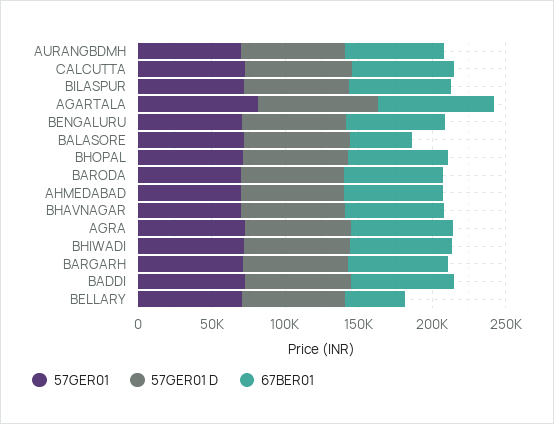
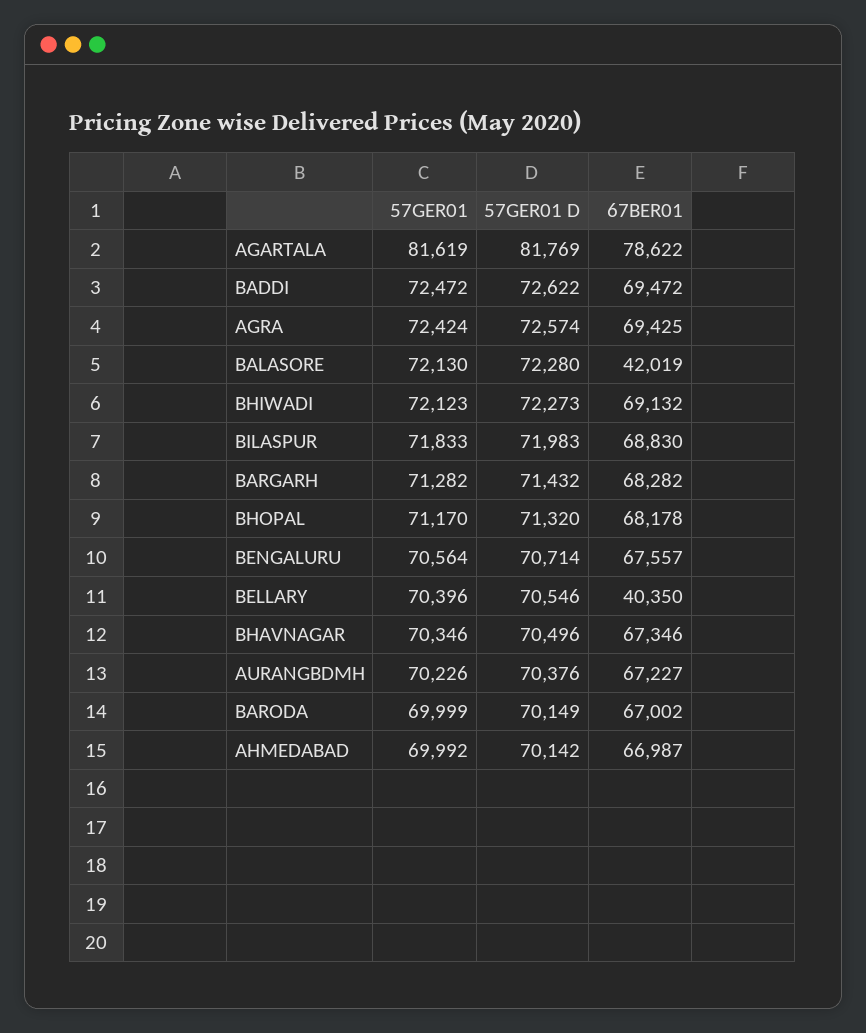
57GER01, CALCUTTA: 70000 -> none
57GER01 D, CALCUTTA: 70000 -> none
67BER01, CALCUTTA: 70000 -> none

